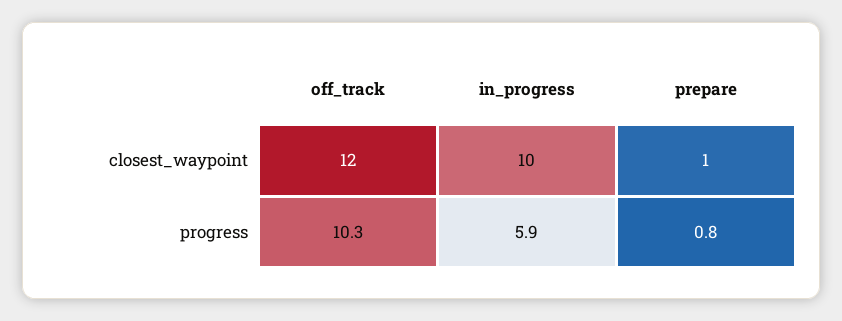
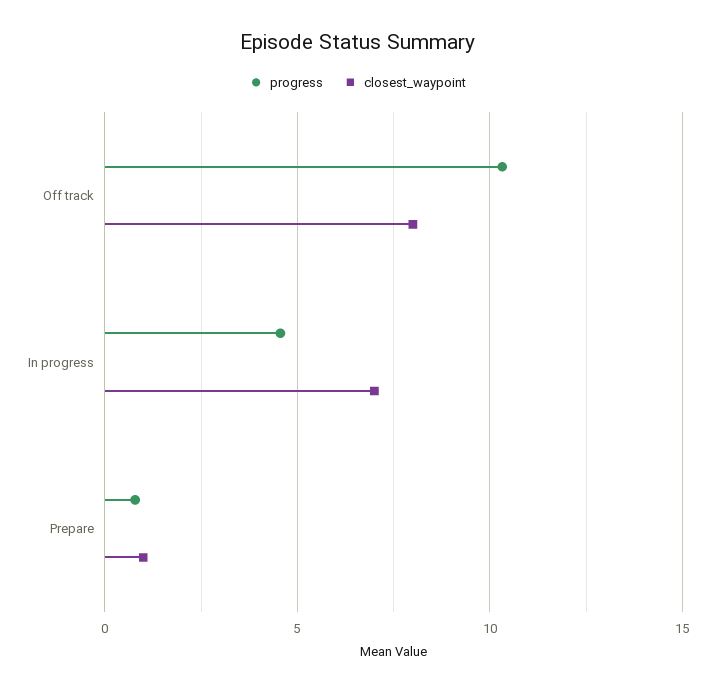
closest_waypoint, off_track: 12 -> 8
closest_waypoint, in_progress: 10 -> 7
progress, in_progress: 5.9 -> 4.5

